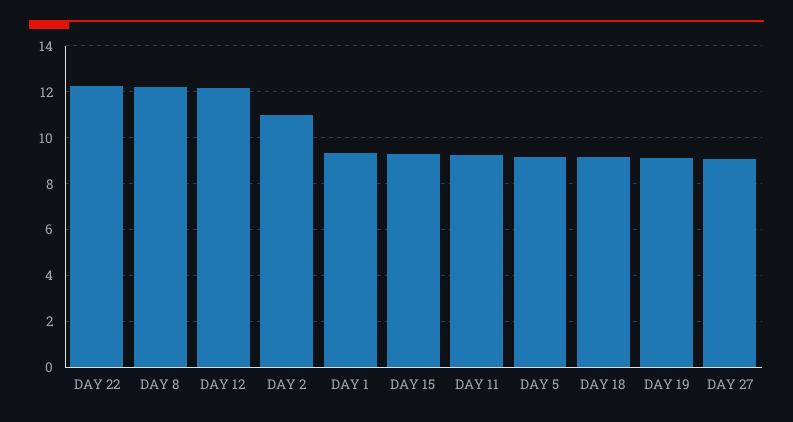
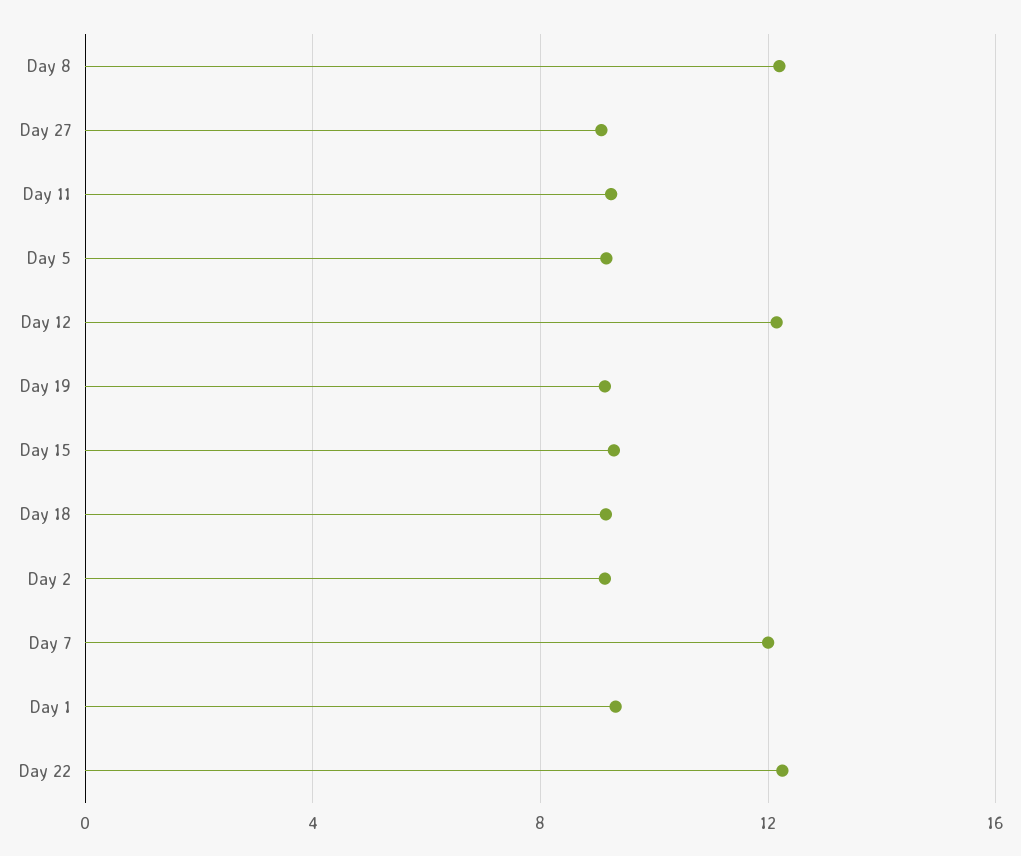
DAY 2: 11 -> 9
Day 7: none -> 12

